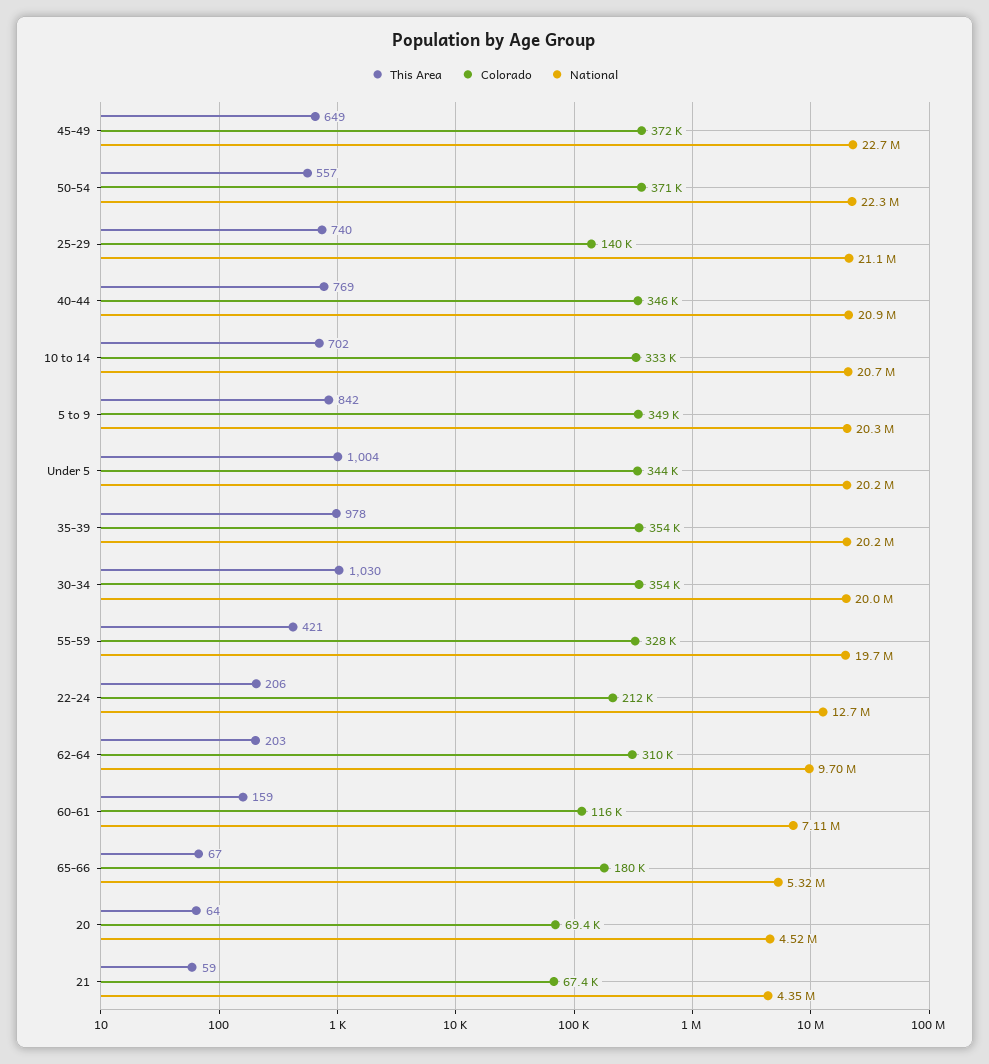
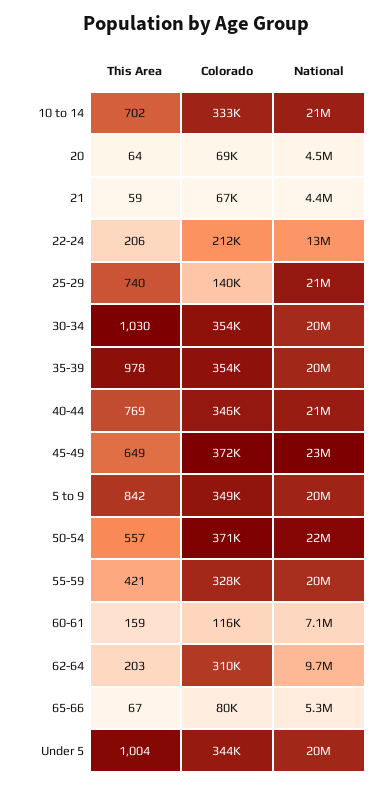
Colorado, 65-66: 180000 -> 80000

